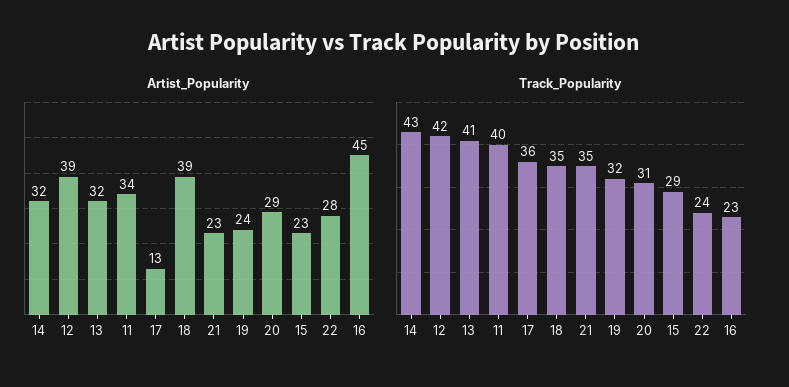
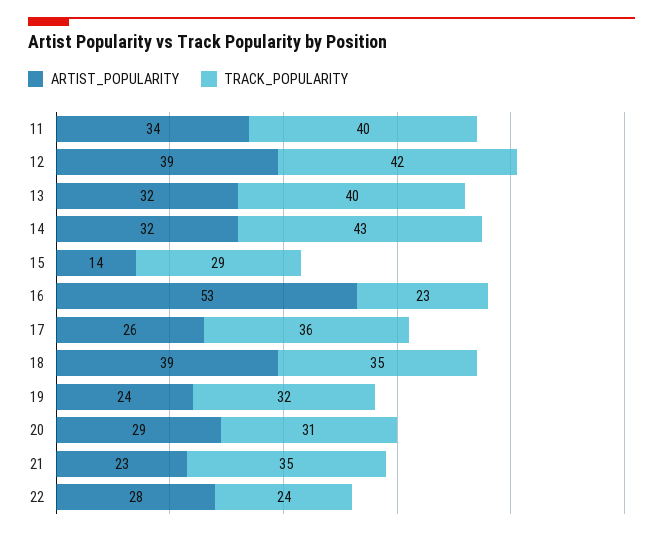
Artist_Popularity, 17: 13 -> 26
Artist_Popularity, 15: 23 -> 14
Artist_Popularity, 16: 45 -> 53
Track_Popularity, 13: 41 -> 40

